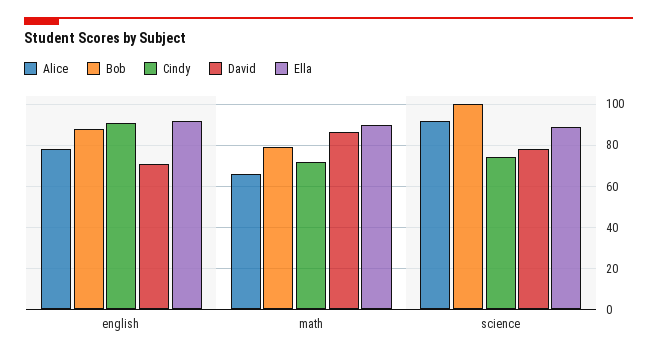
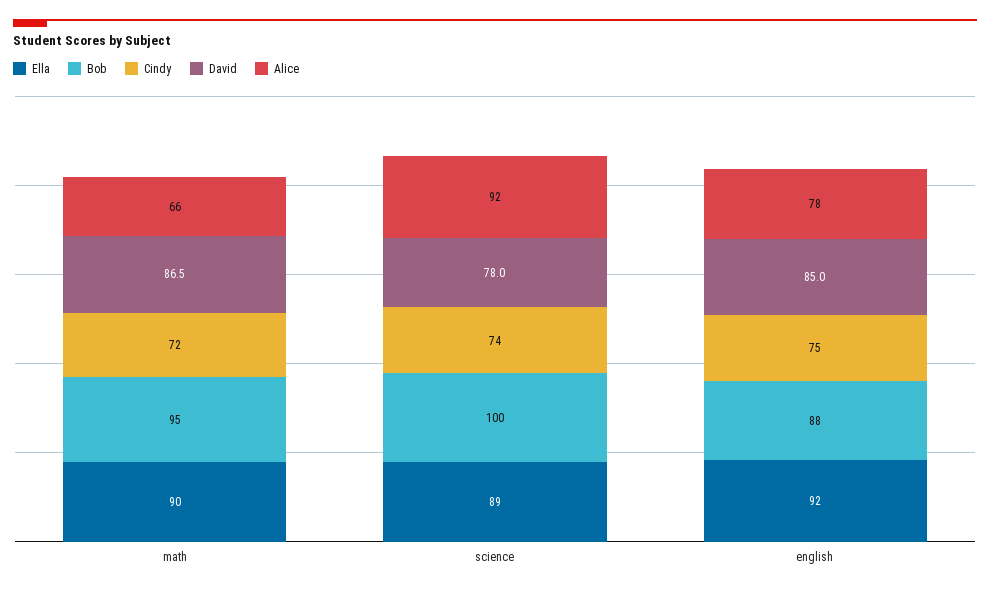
Cindy, english: 90 -> 75
David, english: 70 -> 85
Bob, math: 80 -> 95

